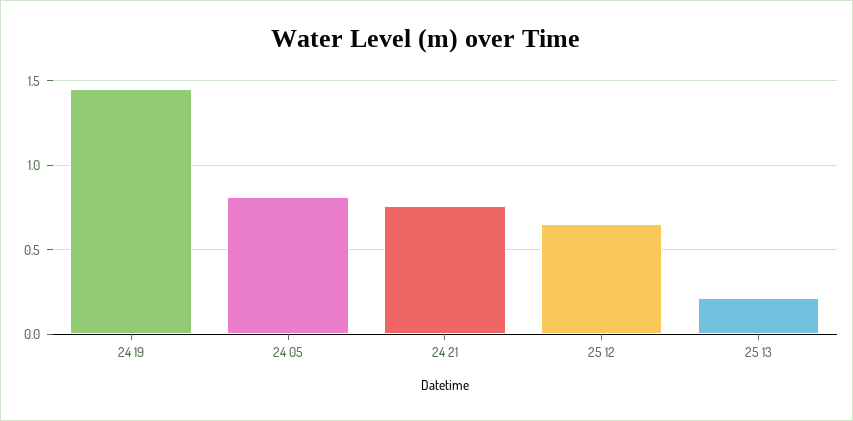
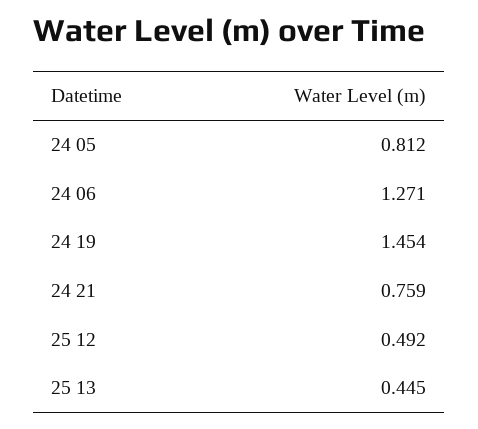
25 12: 0.65 -> 0.492
25 13: 0.2 -> 0.445
24 06: none -> 1.271

